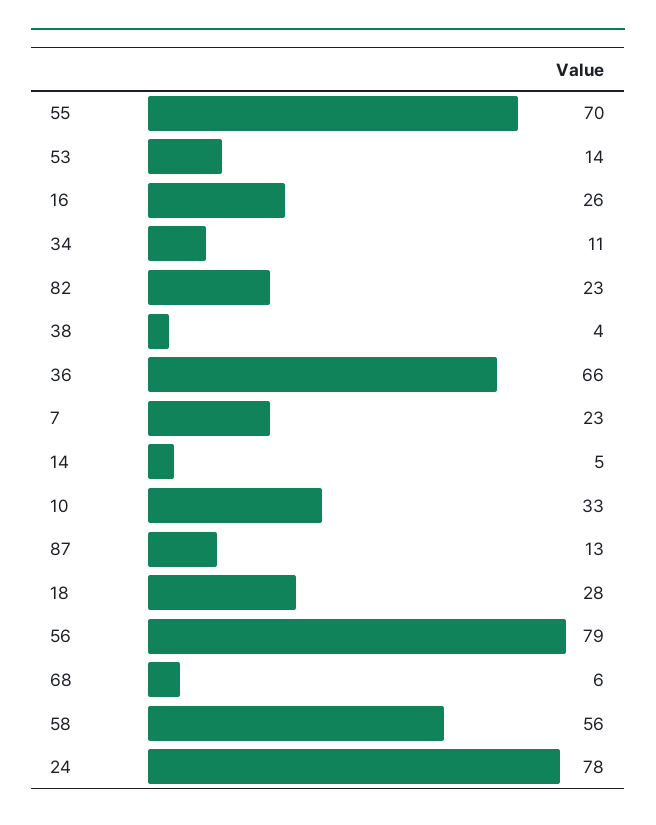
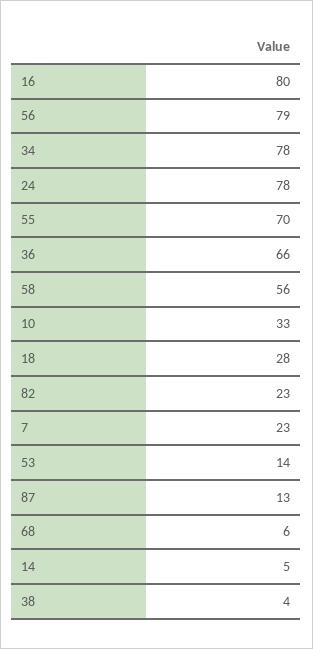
16: 26 -> 80
34: 11 -> 78

